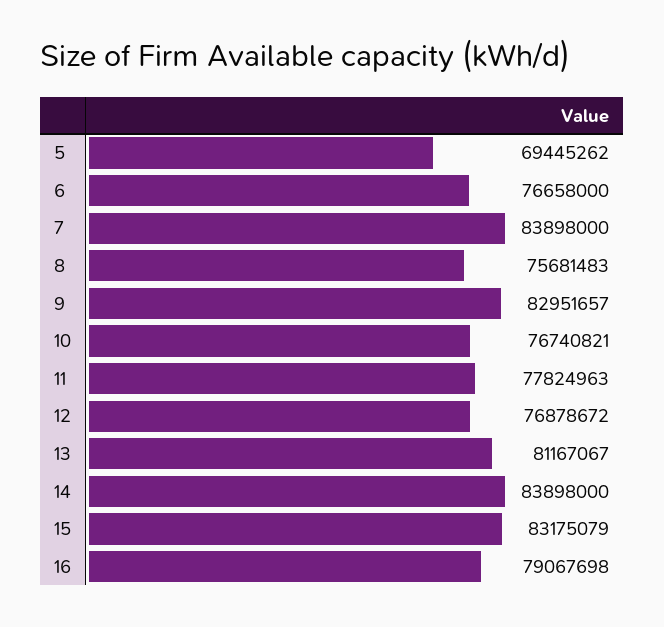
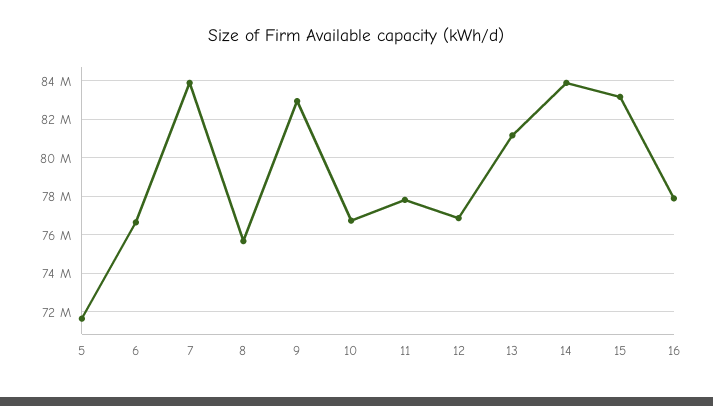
5: 69445262 -> 71500000
16: 79067698 -> 78000000

